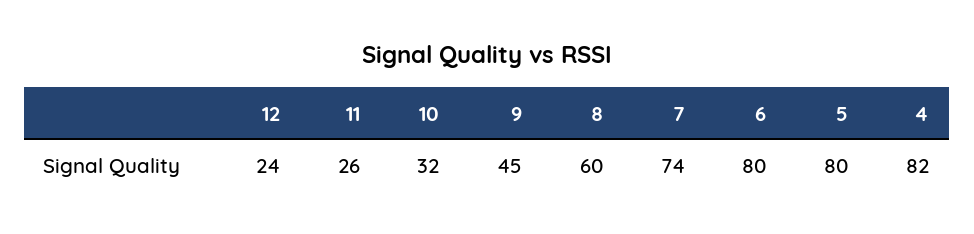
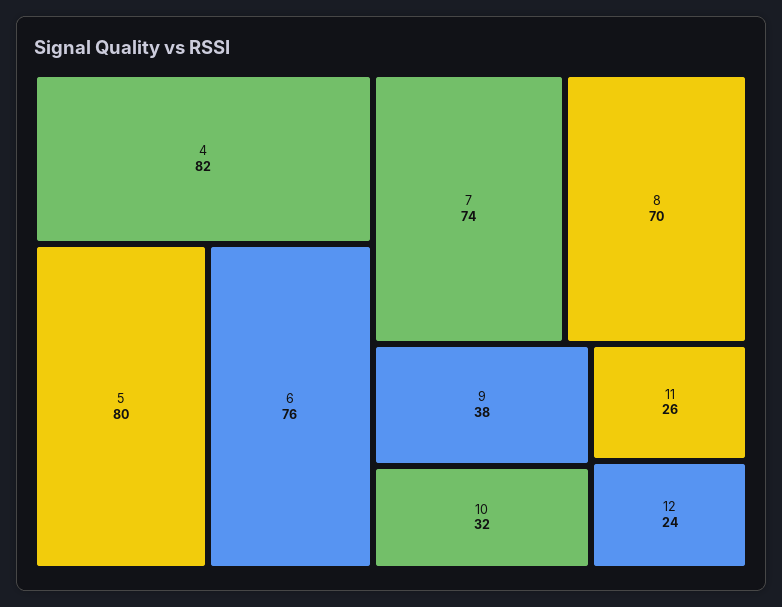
9: 45 -> 38
8: 60 -> 70
6: 80 -> 76

